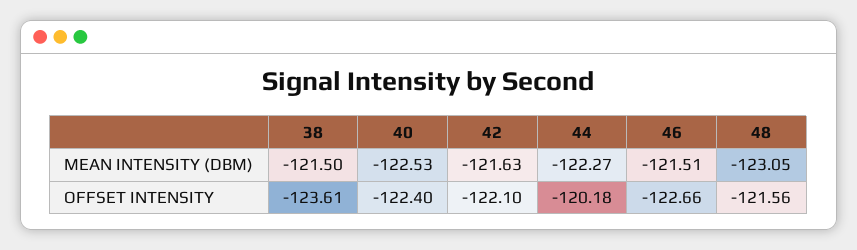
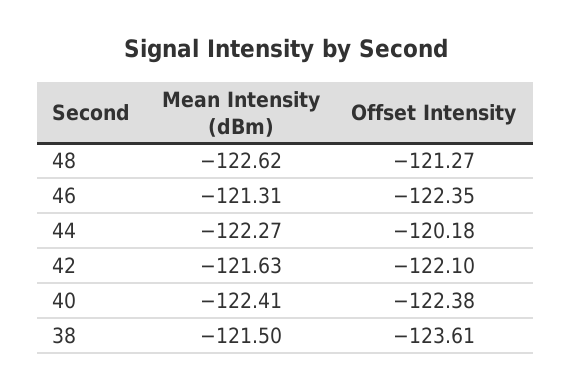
40, MEAN INTENSITY (DBM): -122.53 -> -122.41
46, MEAN INTENSITY (DBM): -121.51 -> -121.31
48, MEAN INTENSITY (DBM): -123.05 -> -122.62
40, OFFSET INTENSITY: -122.4 -> -122.38
46, OFFSET INTENSITY: -122.66 -> -122.35
48, OFFSET INTENSITY: -121.56 -> -121.27

